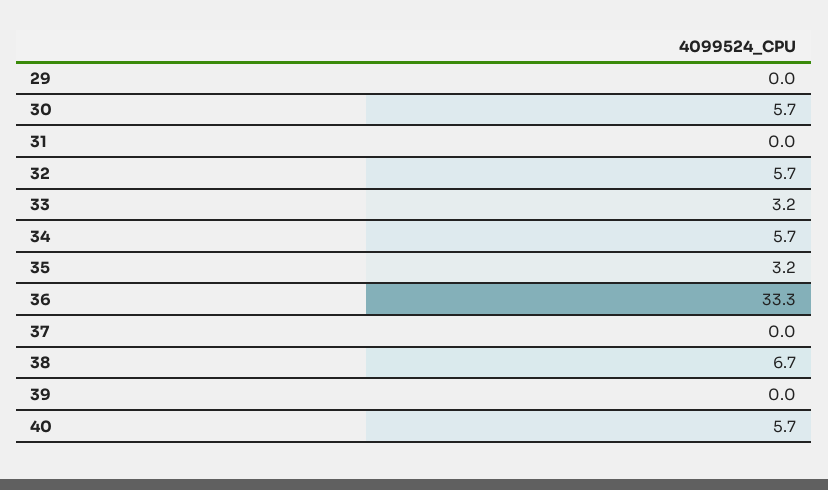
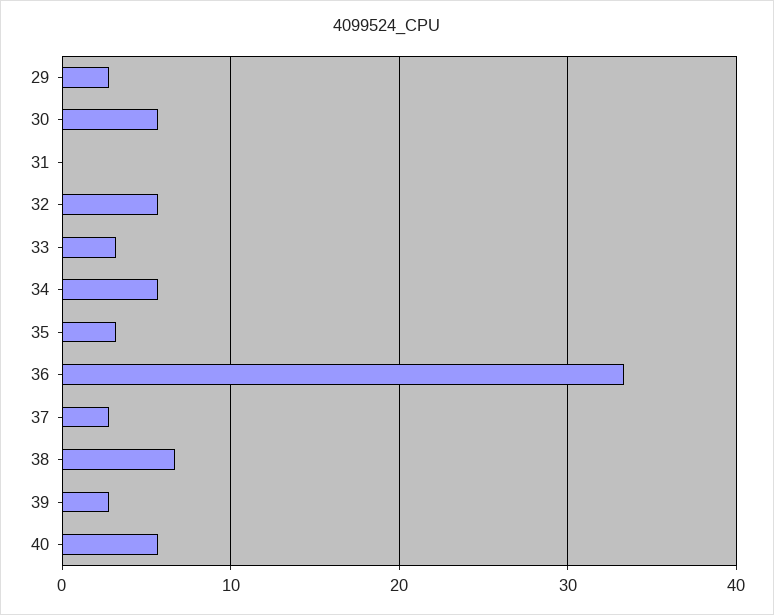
29: 0 -> 3
37: 0 -> 3
39: 0 -> 3

